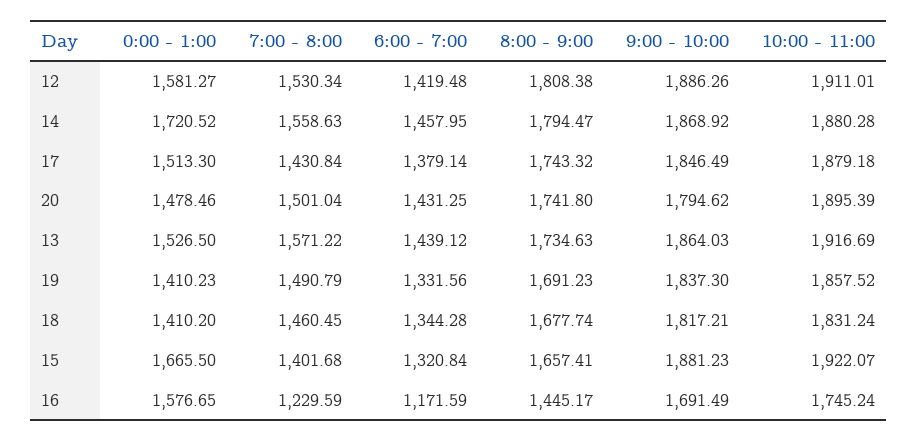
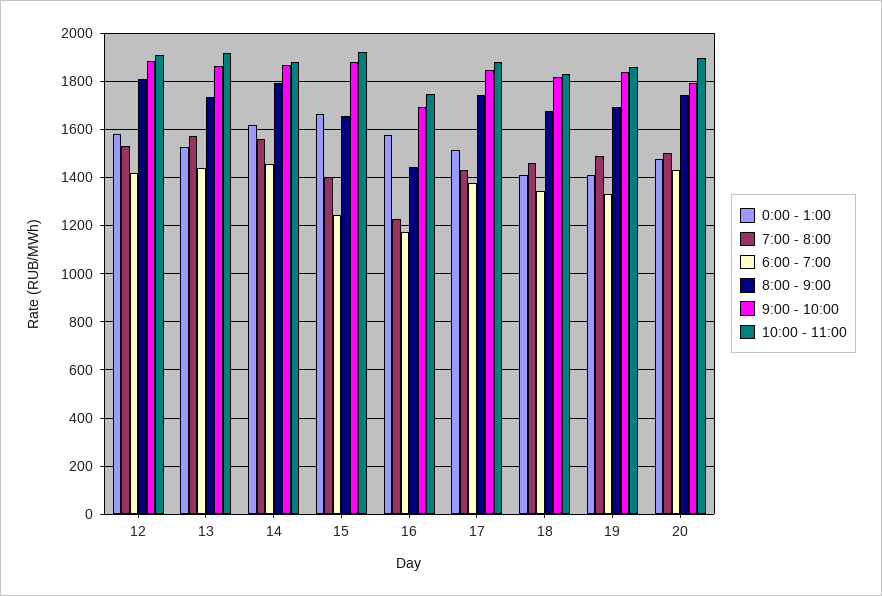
0:00 - 1:00, 14: 1720.52 -> 1625
6:00 - 7:00, 15: 1320.84 -> 1250

